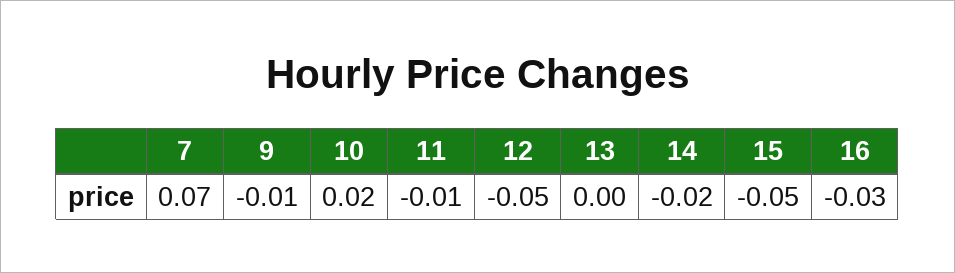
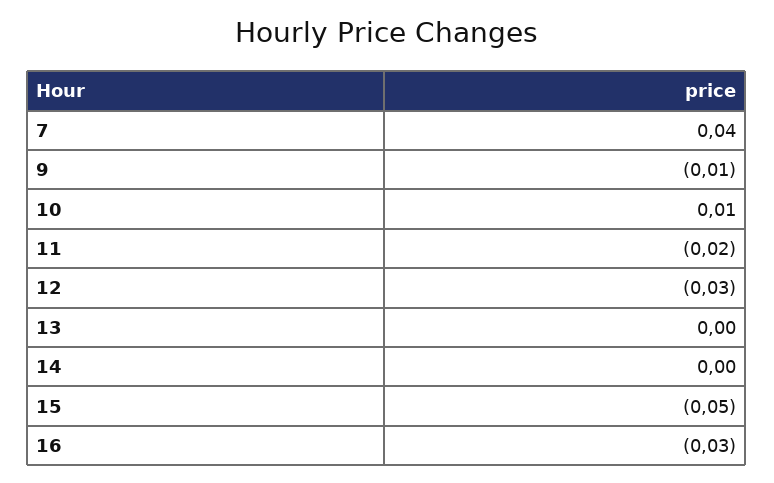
7: 0.07 -> 0.04
10: 0.02 -> 0.01
11: -0.01 -> -0.02
12: -0.05 -> -0.03
14: -0.02 -> 0

